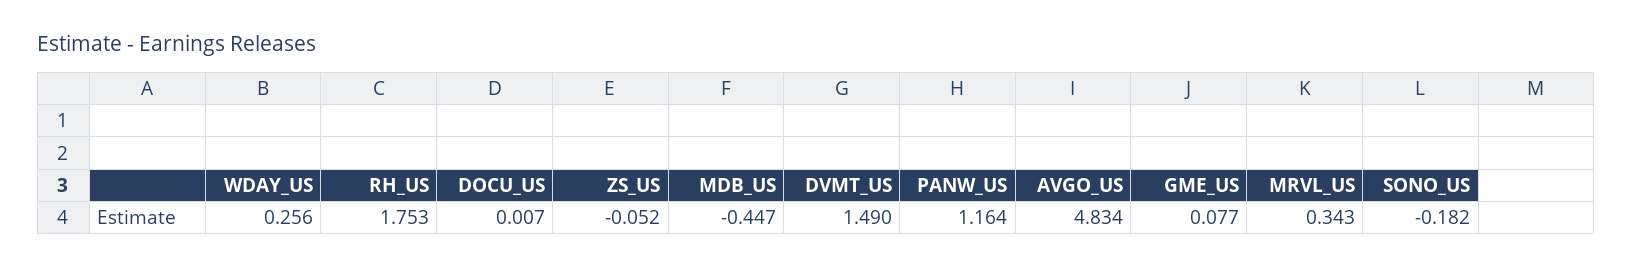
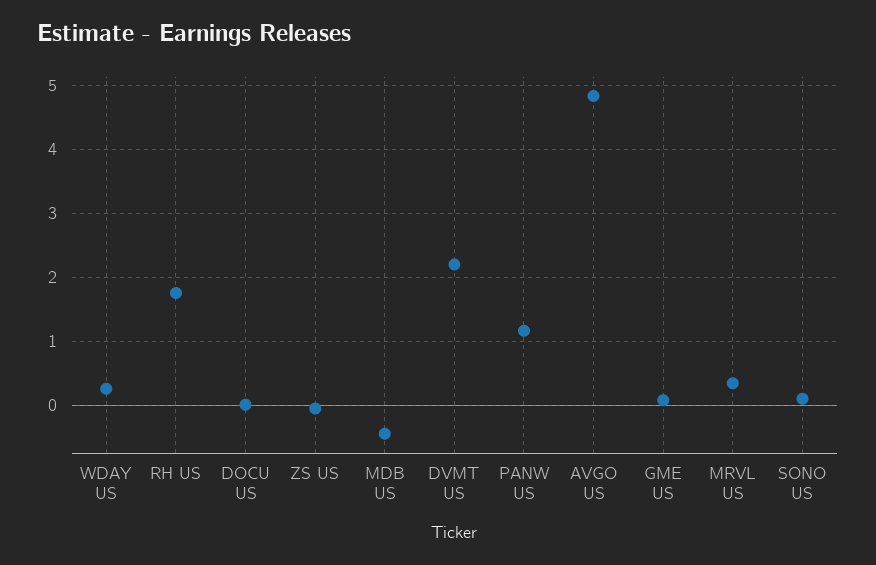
DVMT_US: 1.49 -> 2.2
SONO_US: -0.182 -> 0.1

